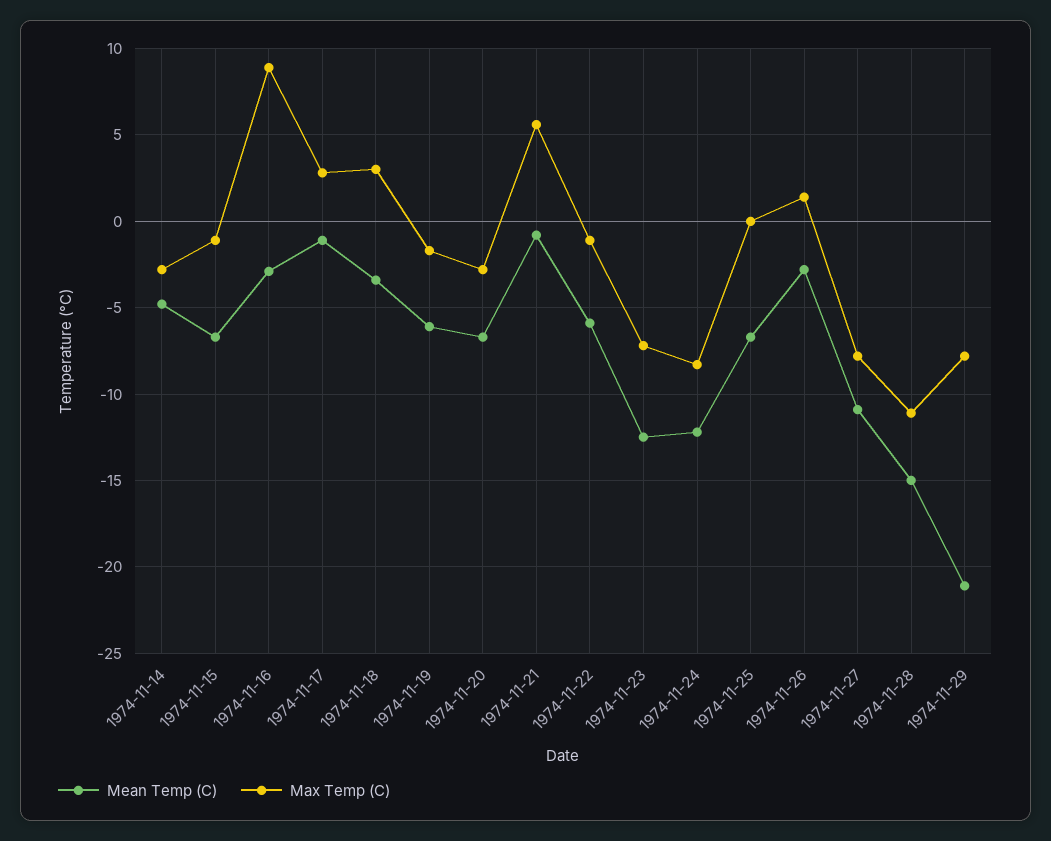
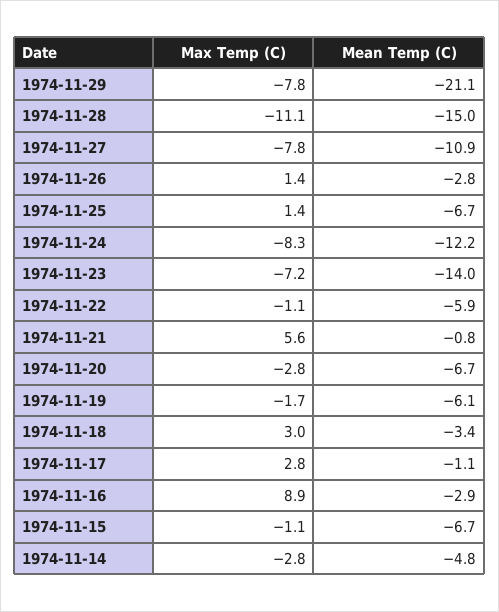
Mean Temp (C), 1974-11-23: -12.5 -> -14
Max Temp (C), 1974-11-25: 0 -> 1.4

